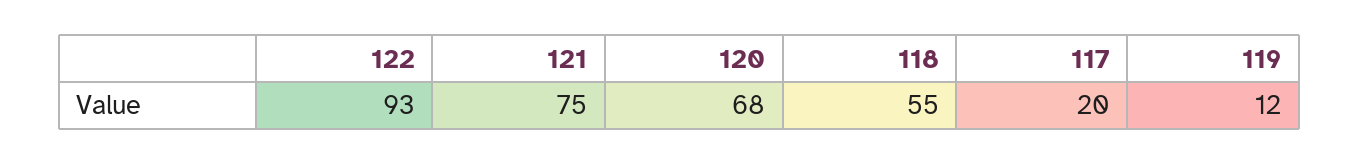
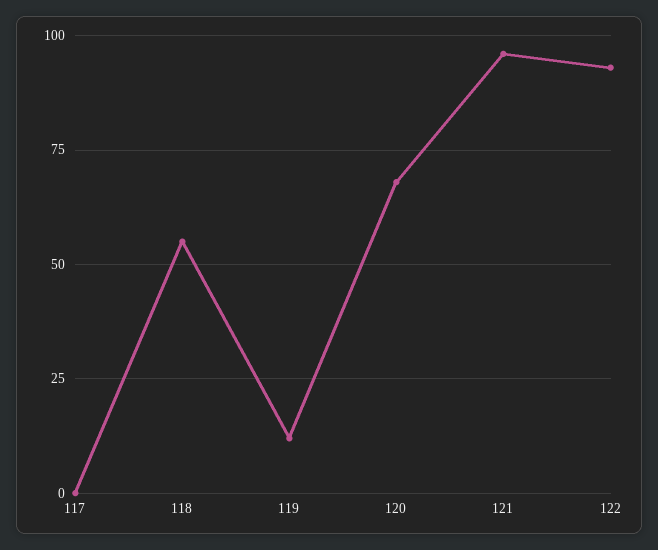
121: 75 -> 95
117: 20 -> 0

